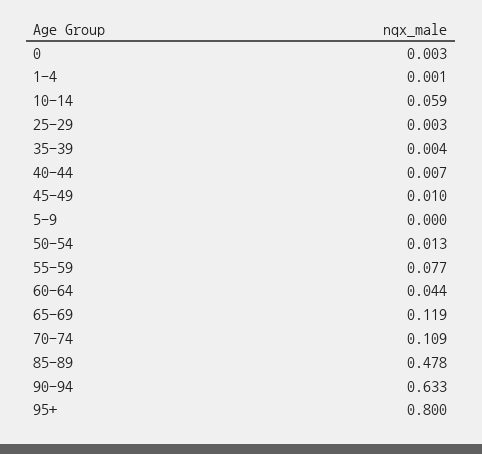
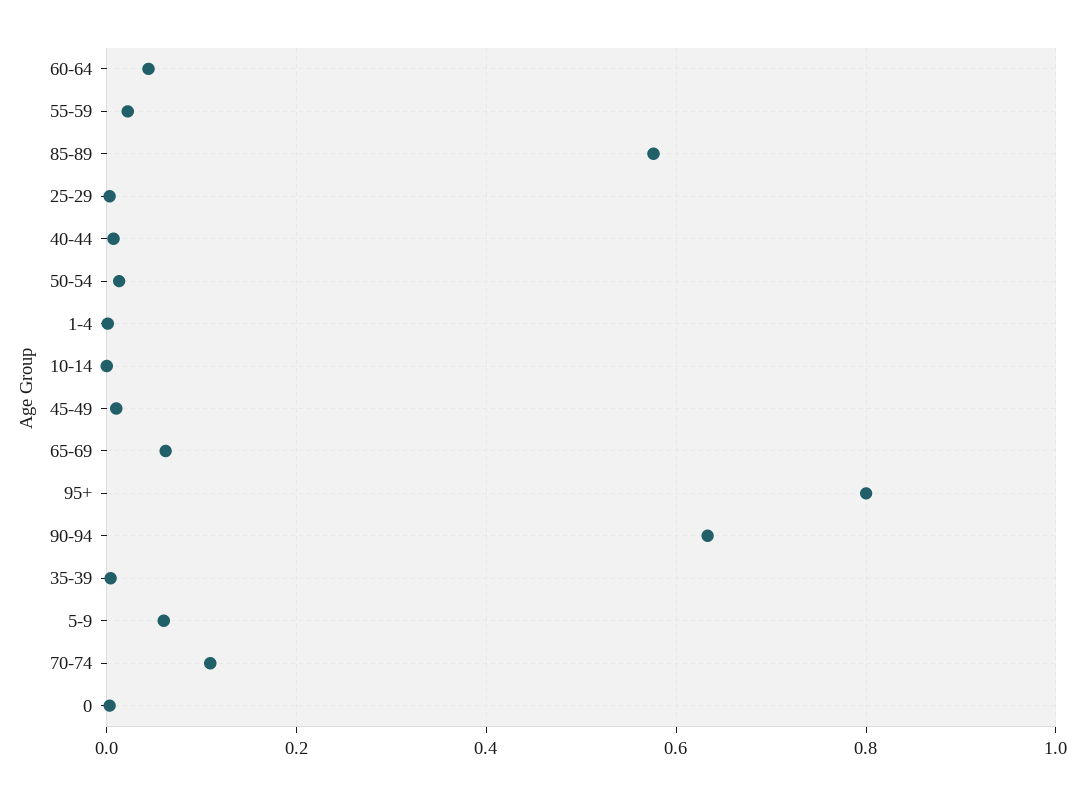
10-14: 0.059 -> 0
5-9: 0 -> 0.06
55-59: 0.077 -> 0.02
65-69: 0.119 -> 0.06
85-89: 0.478 -> 0.58

